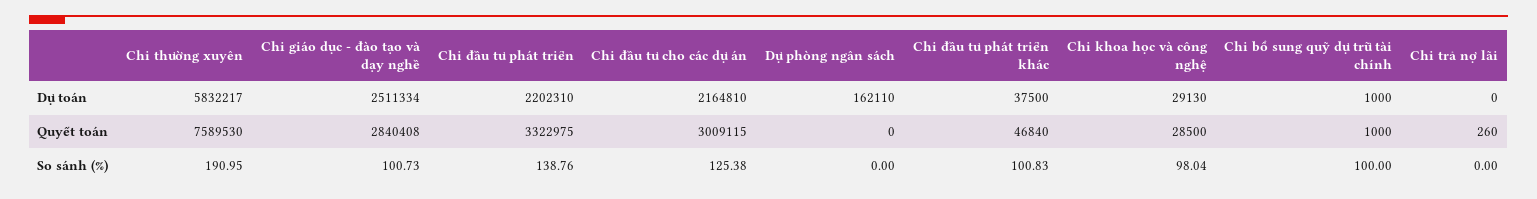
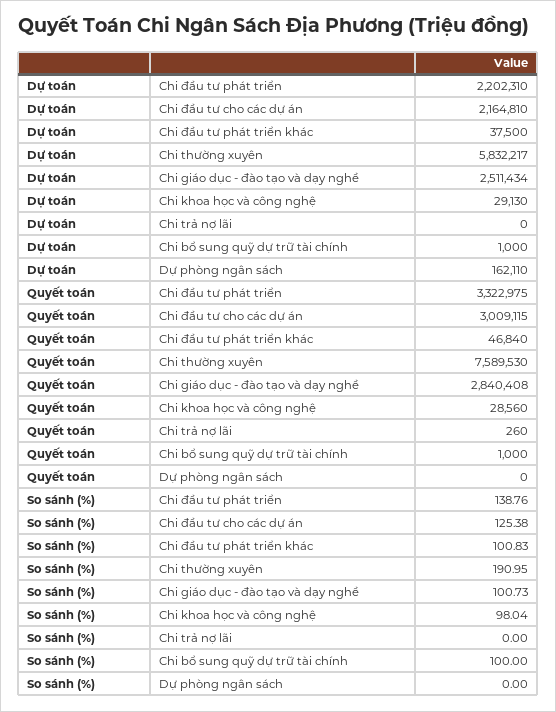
Chi giáo dục - đào tạo và dạy nghề, Dự toán: 2511334 -> 2511434
Chi khoa học và công nghệ, Quyết toán: 28500 -> 28560

